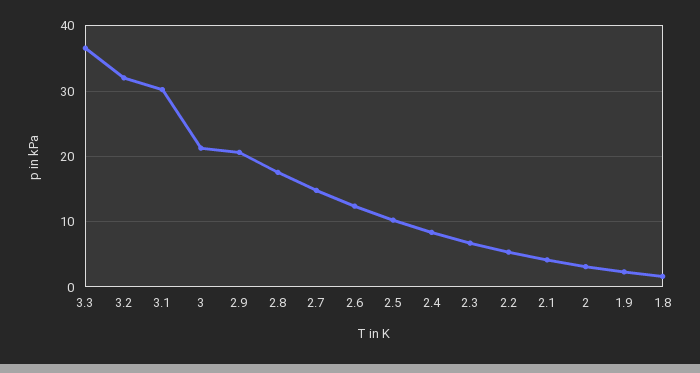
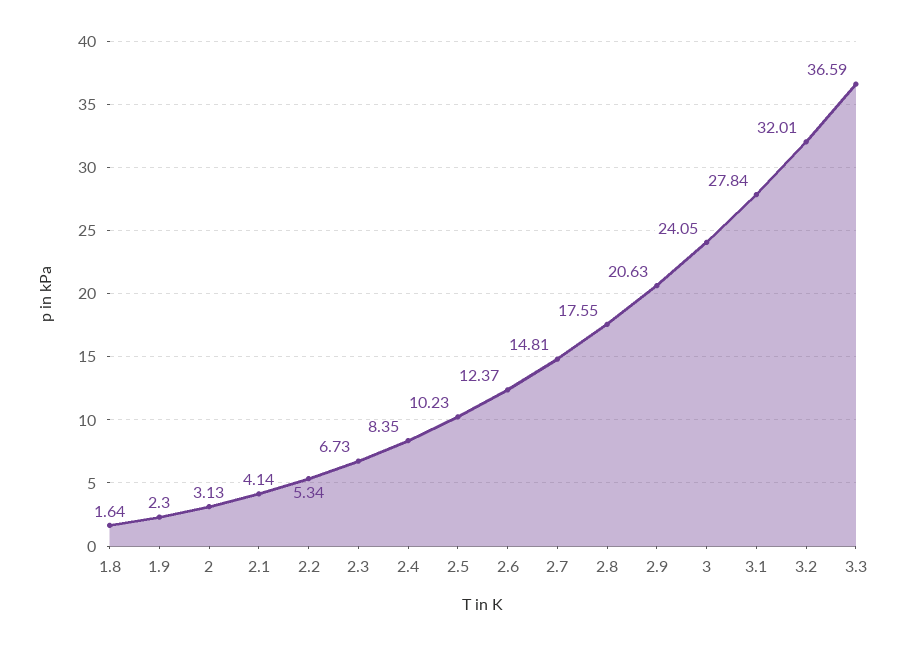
3.1: 30 -> 27.84
3: 21 -> 24.05

